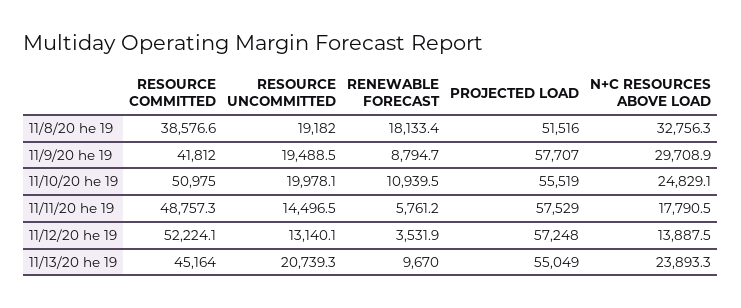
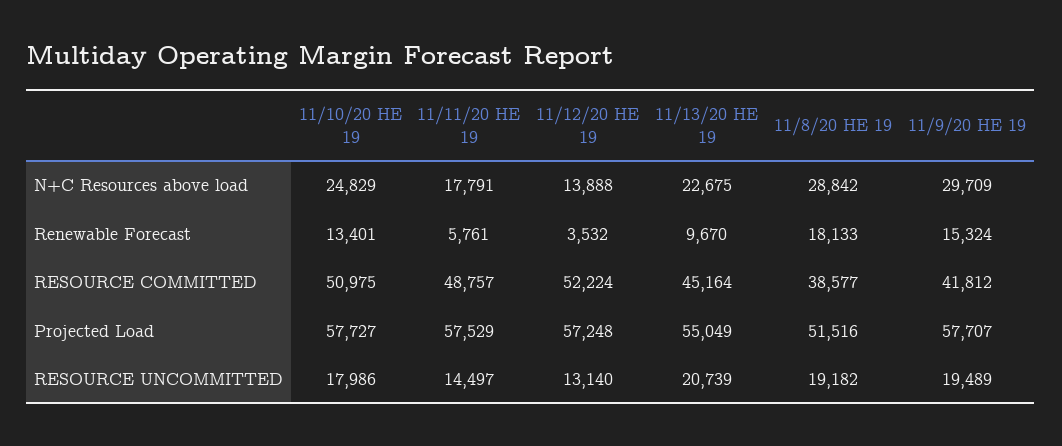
N+C RESOURCES ABOVE LOAD, 11/8/20 he 19: 32756.3 -> 28842
RENEWABLE FORECAST, 11/9/20 he 19: 8794.7 -> 15324
RESOURCE UNCOMMITTED, 11/10/20 he 19: 19978.1 -> 17986
RENEWABLE FORECAST, 11/10/20 he 19: 10939.5 -> 13401
PROJECTED LOAD, 11/10/20 he 19: 55519 -> 57727
N+C RESOURCES ABOVE LOAD, 11/13/20 he 19: 23893.3 -> 22675

